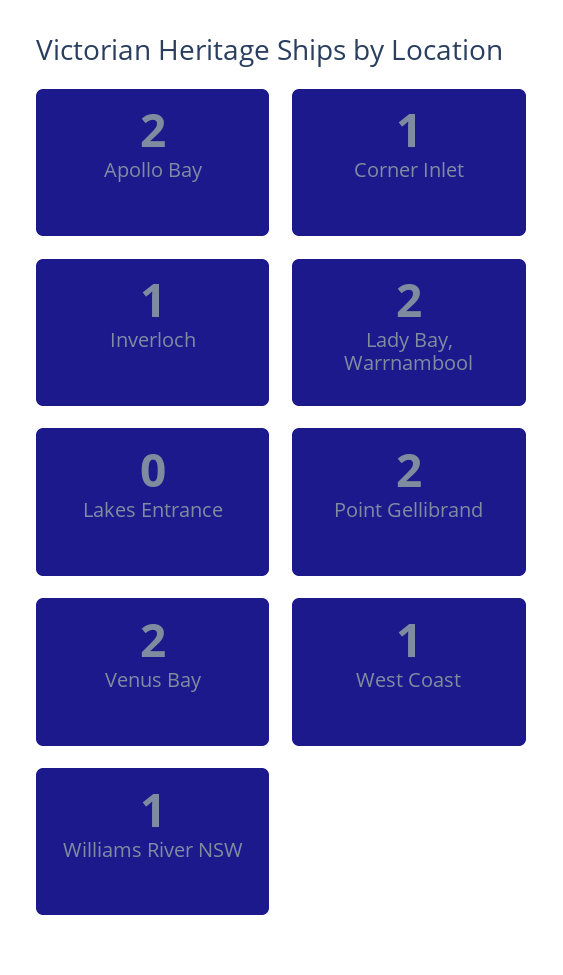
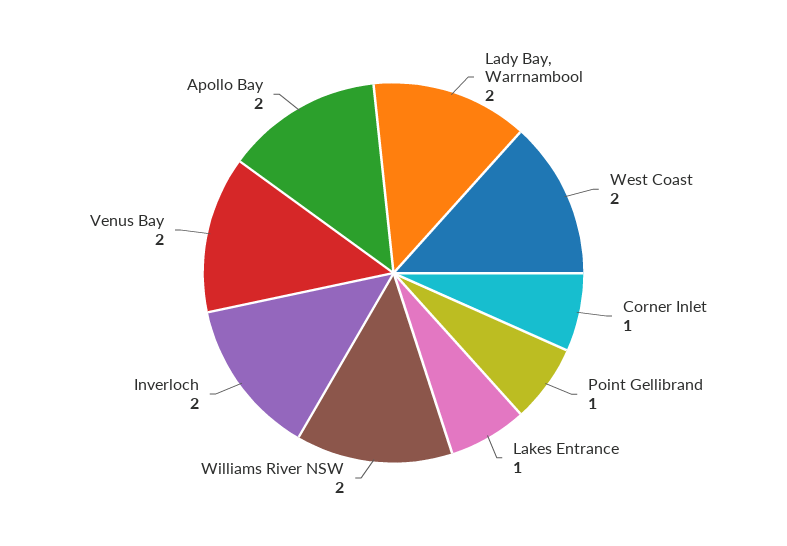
Inverloch: 1 -> 2
Lakes Entrance: 0 -> 1
Point Gellibrand: 2 -> 1
West Coast: 1 -> 2
Williams River NSW: 1 -> 2

